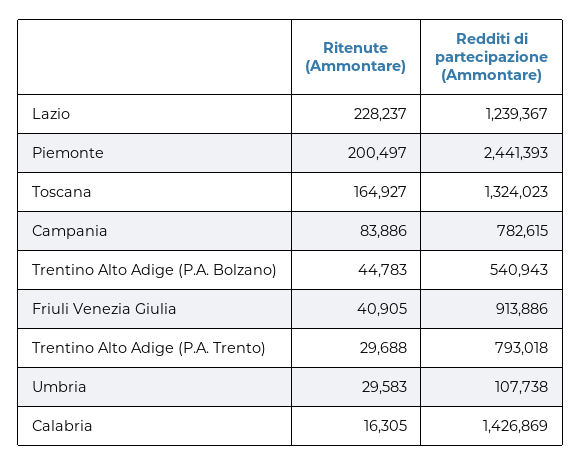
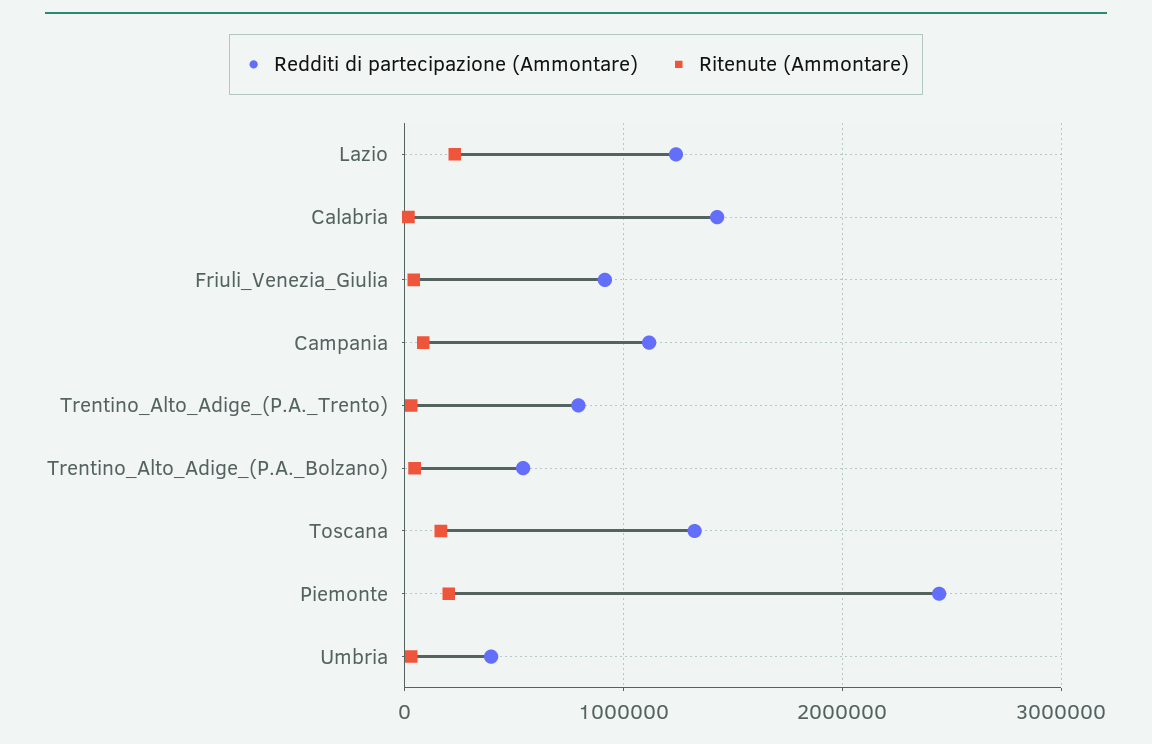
Redditi di partecipazione (Ammontare), Campania: 782615 -> 1100000
Redditi di partecipazione (Ammontare), Umbria: 107738 -> 400000

